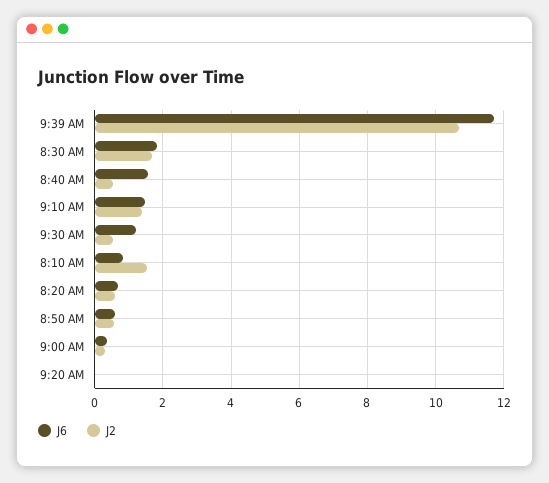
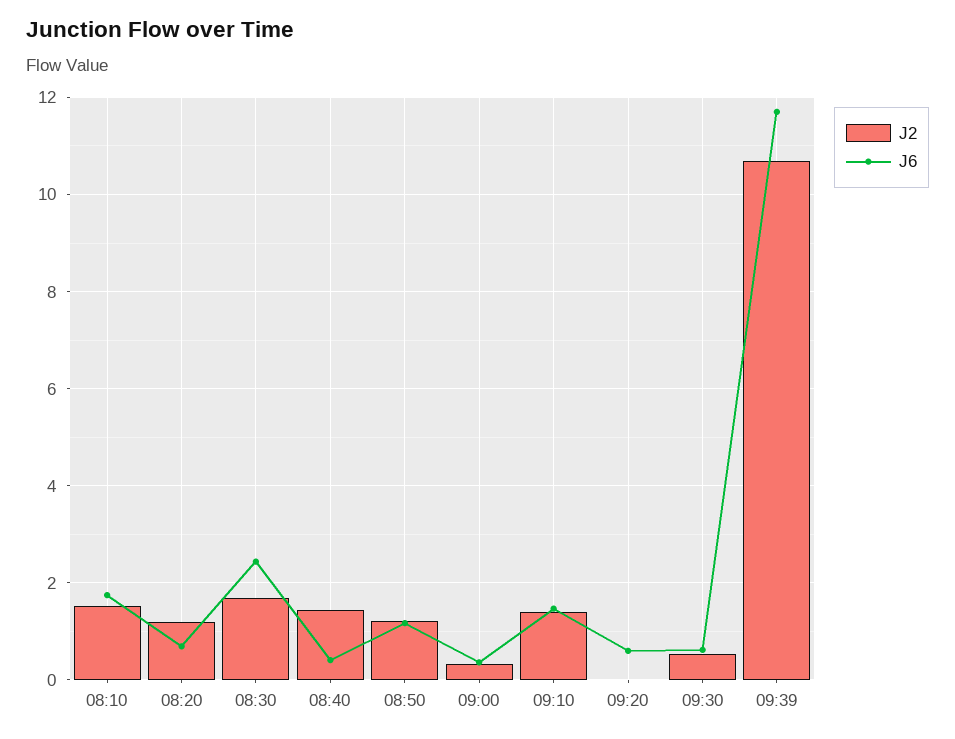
J6, 8:30 AM: 1.8 -> 2.4
J6, 8:40 AM: 1.6 -> 0.4
J2, 8:40 AM: 0.6 -> 1.4
J6, 9:30 AM: 1.2 -> 0.6
J6, 8:10 AM: 0.8 -> 1.8
J2, 8:20 AM: 0.6 -> 1.2
J6, 8:50 AM: 0.6 -> 1.2
J2, 8:50 AM: 0.6 -> 1.2
J6, 9:20 AM: 0 -> 0.6

